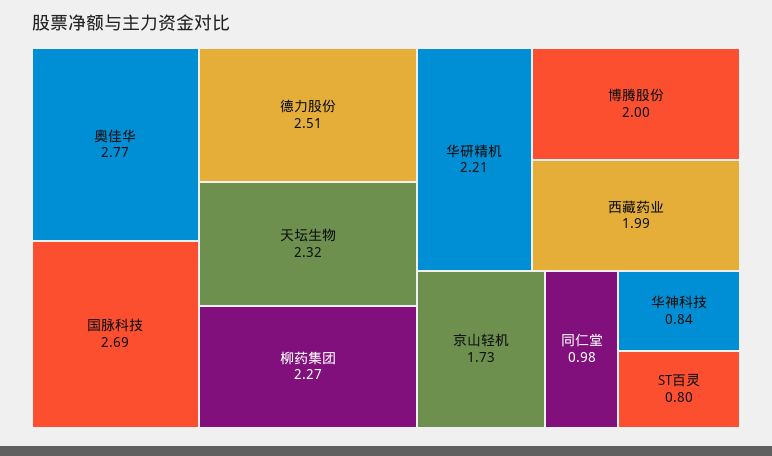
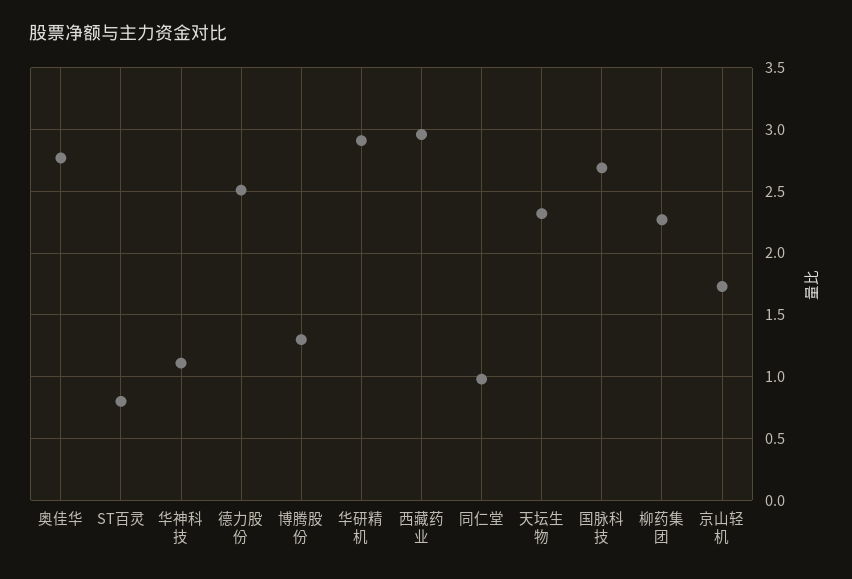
华研精机: 2.21 -> 2.9
博腾股份: 2 -> 1.3
西藏药业: 1.99 -> 2.95
华神科技: 0.84 -> 1.1

